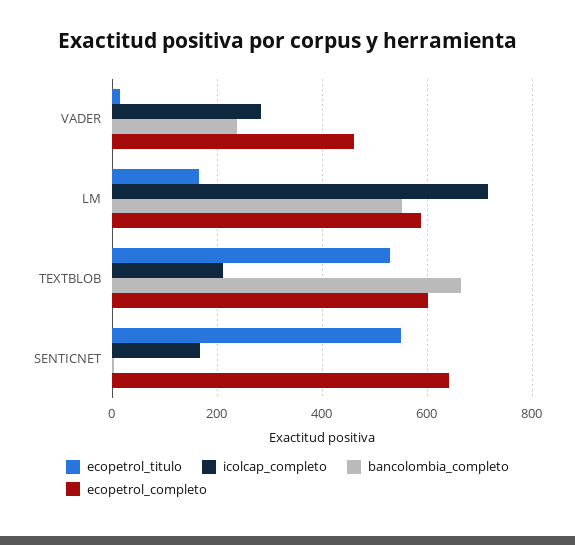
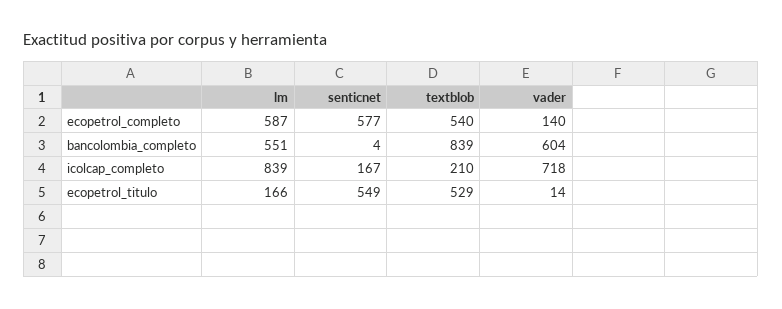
icolcap_completo, VADER: 280 -> 718
bancolombia_completo, VADER: 240 -> 604
ecopetrol_completo, VADER: 460 -> 140
icolcap_completo, LM: 720 -> 839
bancolombia_completo, TEXTBLOB: 660 -> 839
ecopetrol_completo, TEXTBLOB: 600 -> 540
ecopetrol_completo, SENTICNET: 640 -> 577

